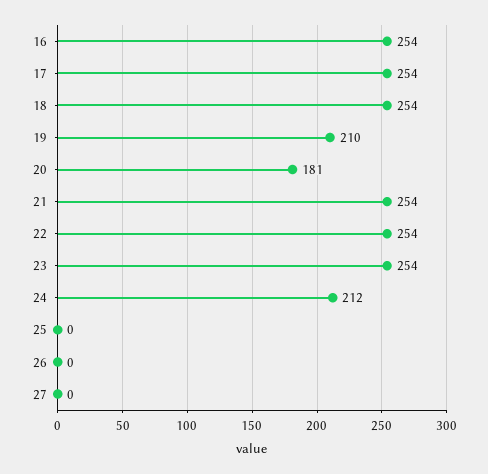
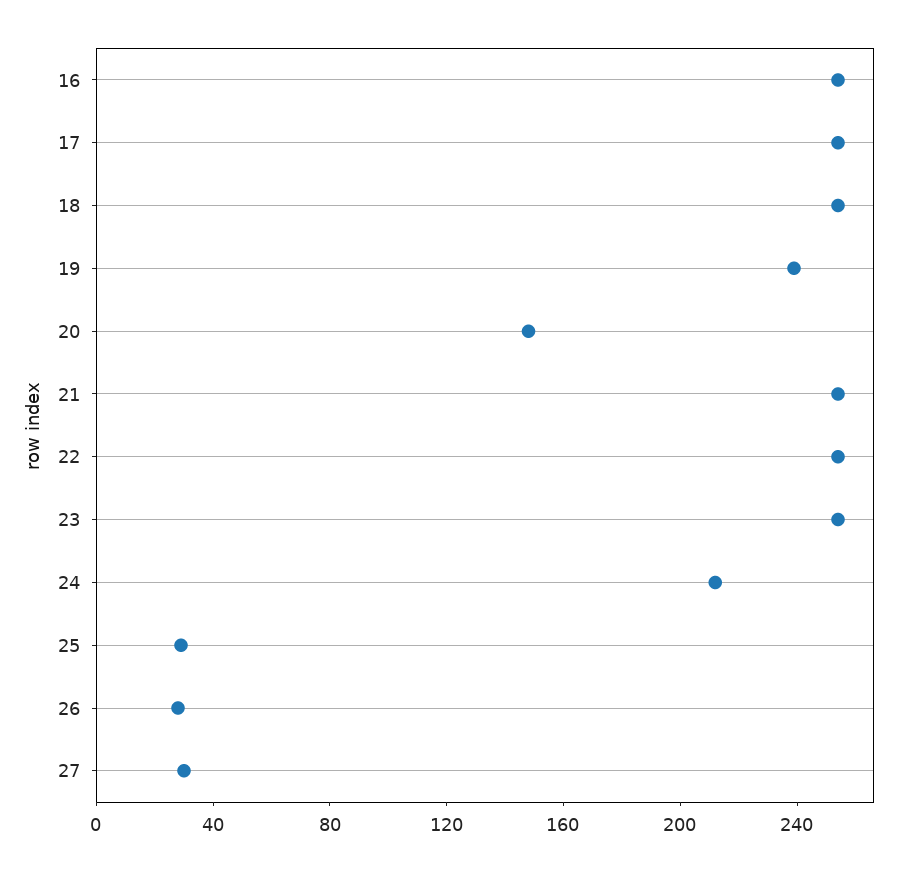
19: 210 -> 240
20: 181 -> 150
25: 0 -> 30
26: 0 -> 30
27: 0 -> 30

